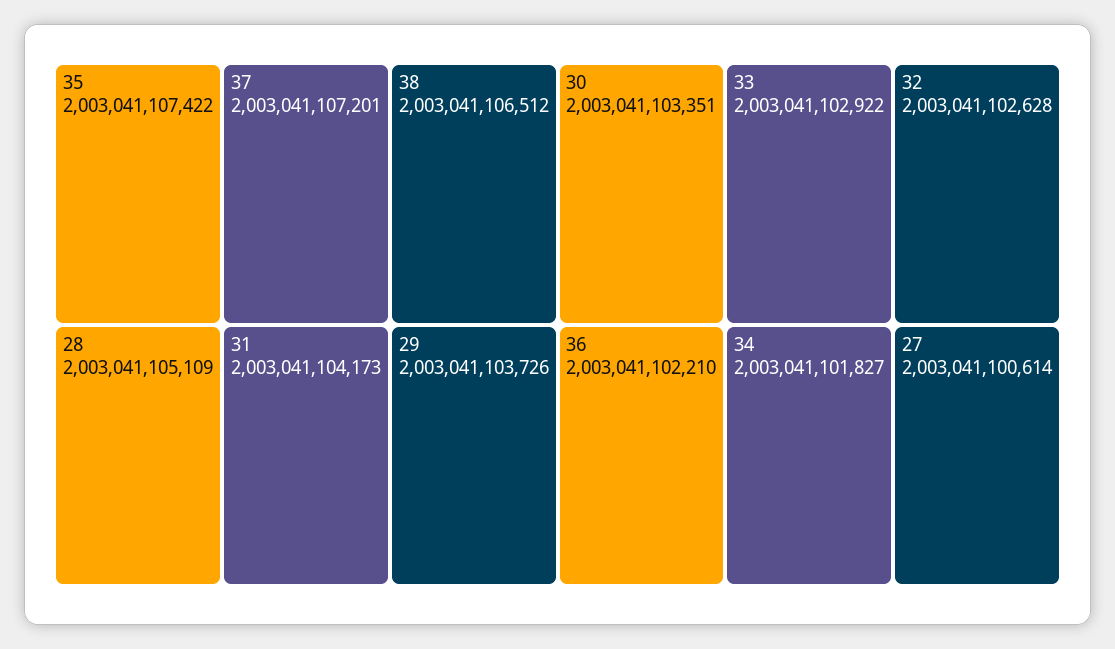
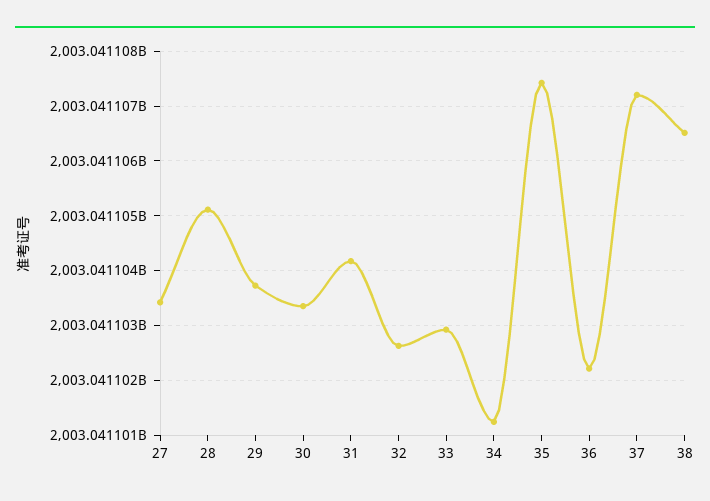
34: 2003041101827 -> 2003041101200
27: 2003041100614 -> 2003041103400

